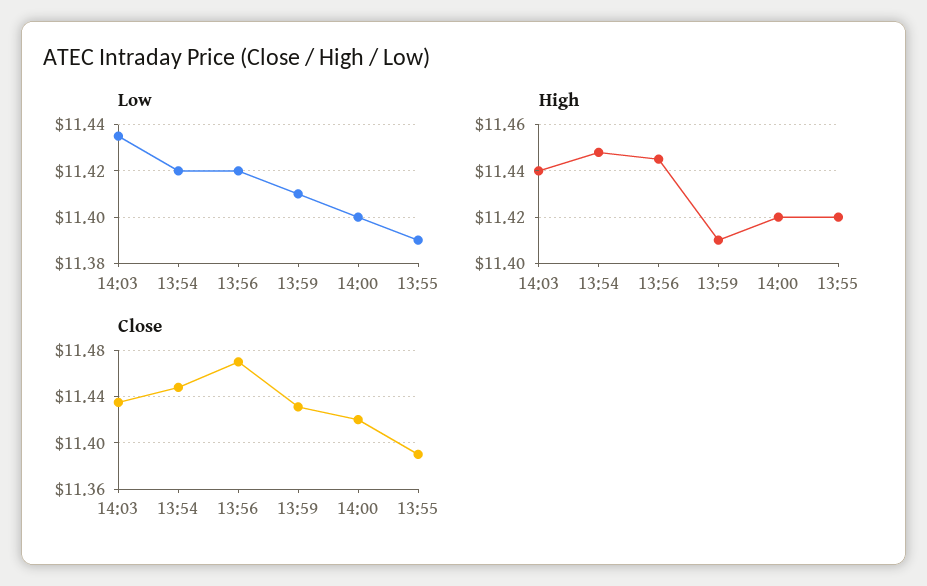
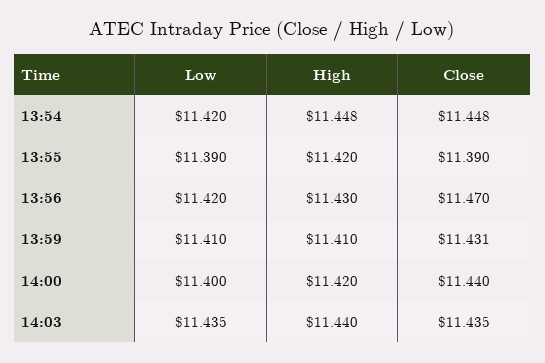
High, 13:56: 11.445 -> 11.43
Close, 14:00: 11.42 -> 11.44

